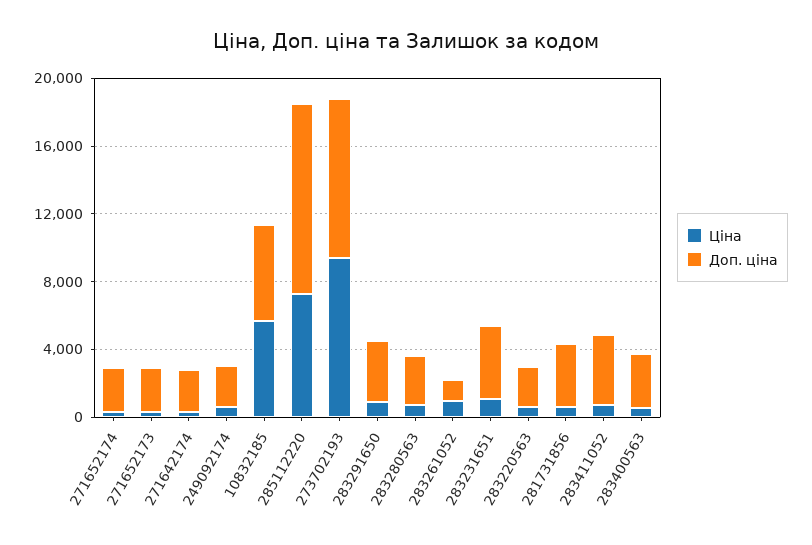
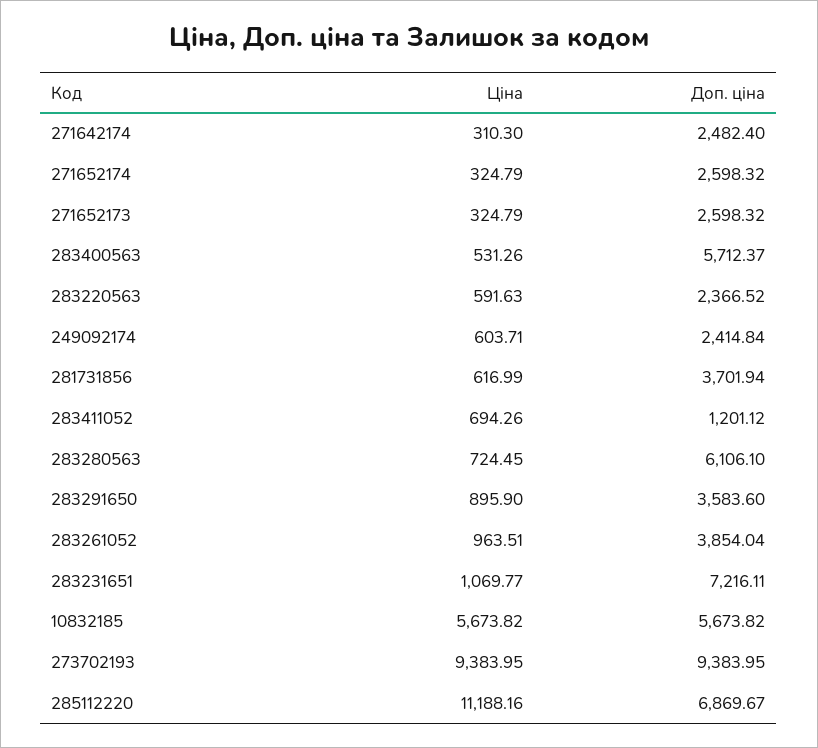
Ціна, 285112220: 7000 -> 11188.16
Доп. ціна, 285112220: 11000 -> 6869.67
Доп. ціна, 283280563: 3000 -> 6106.1
Доп. ціна, 283261052: 1000 -> 3854.04
Доп. ціна, 283231651: 4000 -> 7216.11
Доп. ціна, 283411052: 4000 -> 1201.12
Доп. ціна, 283400563: 3000 -> 5712.37

